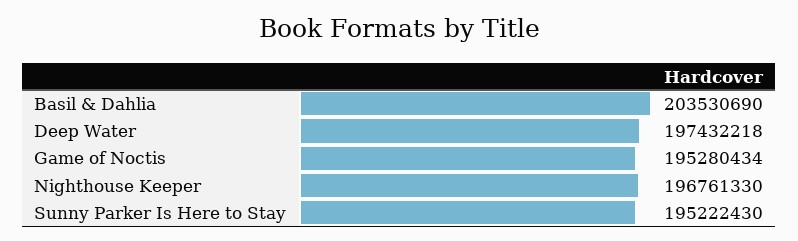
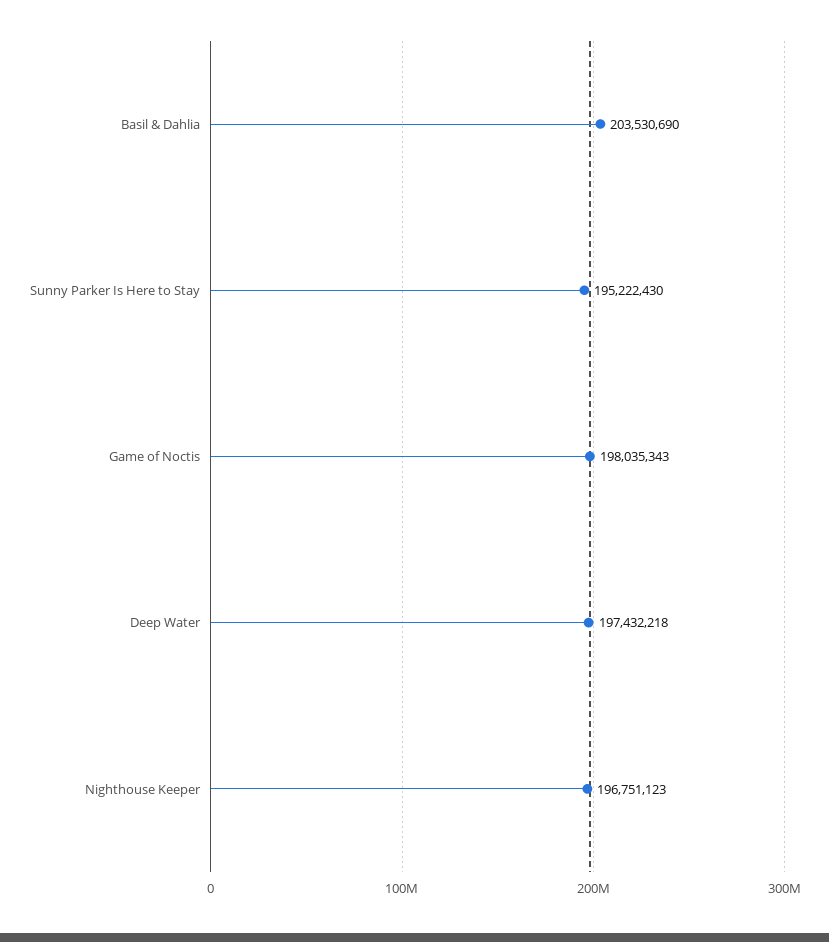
Game of Noctis: 195280434 -> 198035343
Nighthouse Keeper: 196761330 -> 196751123

